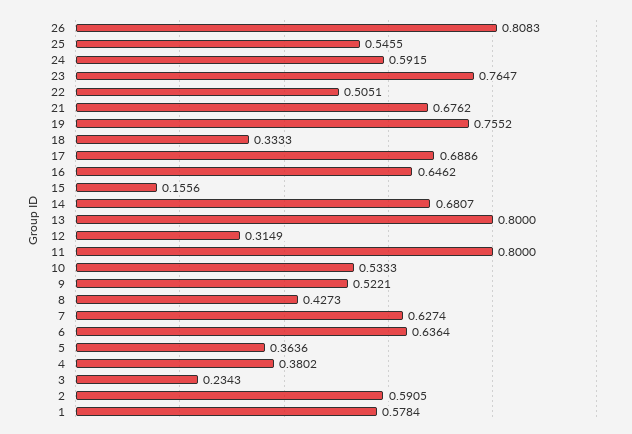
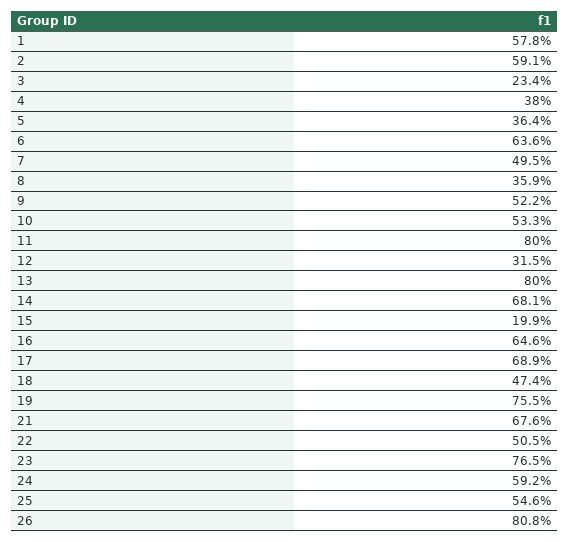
18: 0.3333 -> 0.474
15: 0.1556 -> 0.199
8: 0.4273 -> 0.359
7: 0.6274 -> 0.495

